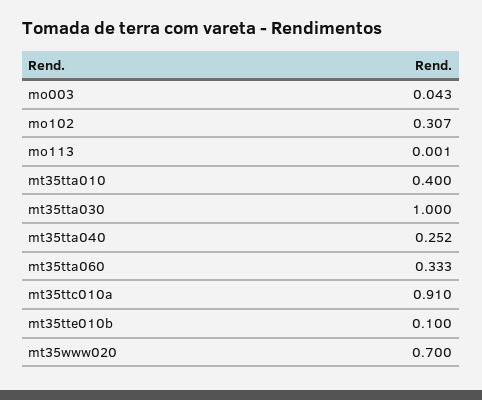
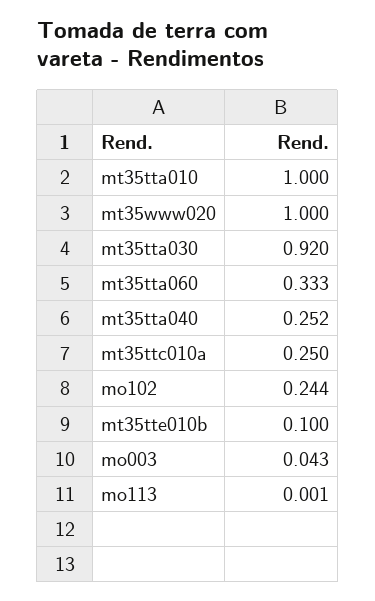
mo102: 0.307 -> 0.244
mt35tta010: 0.4 -> 1
mt35tta030: 1 -> 0.92
mt35ttc010a: 0.91 -> 0.25
mt35www020: 0.7 -> 1

